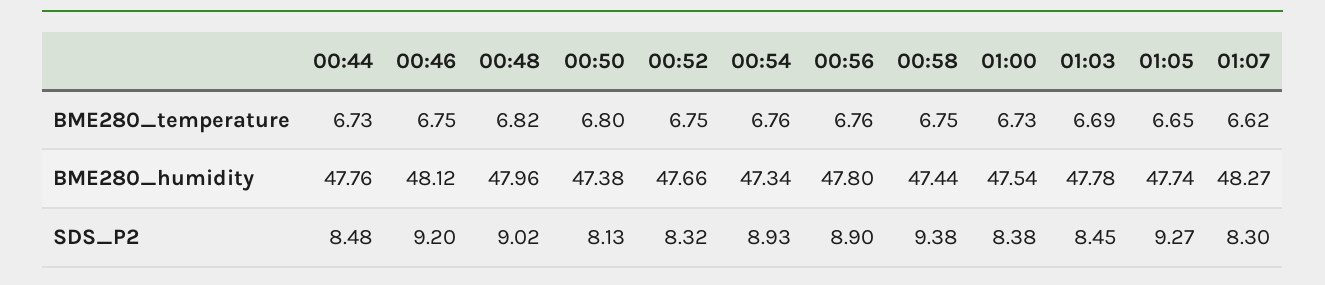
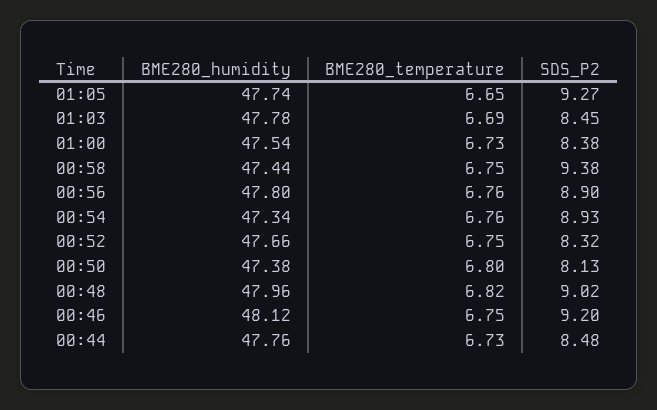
01:07, BME280_temperature: 6.62 -> none
01:07, BME280_humidity: 48.27 -> none
01:07, SDS_P2: 8.3 -> none

